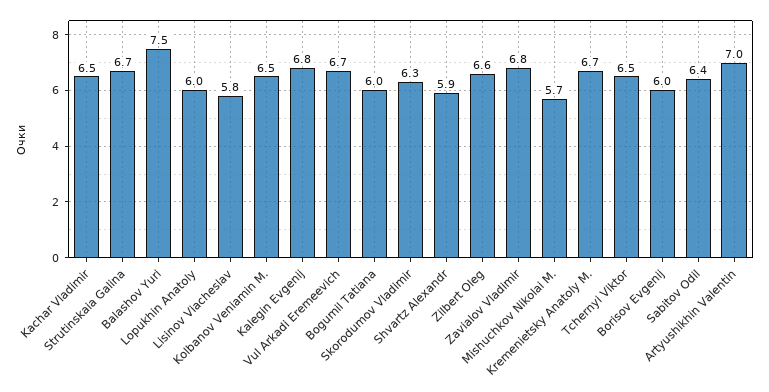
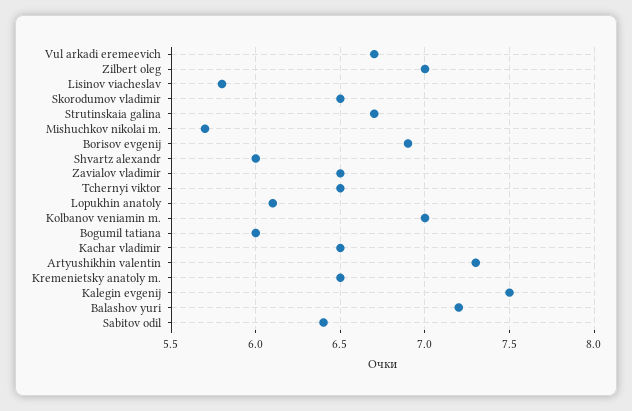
Balashov Yuri: 7.5 -> 7.2
Lopukhin Anatoly: 6 -> 6.1
Kolbanov Veniamin M.: 6.5 -> 7
Kalegin Evgenij: 6.8 -> 7.5
Skorodumov Vladimir: 6.3 -> 6.5
Shvartz Alexandr: 5.9 -> 6
Zilbert Oleg: 6.6 -> 7
Zavialov Vladimir: 6.8 -> 6.5
Kremenietsky Anatoly M.: 6.7 -> 6.5
Borisov Evgenij: 6 -> 6.9
Artyushikhin Valentin: 7 -> 7.3

